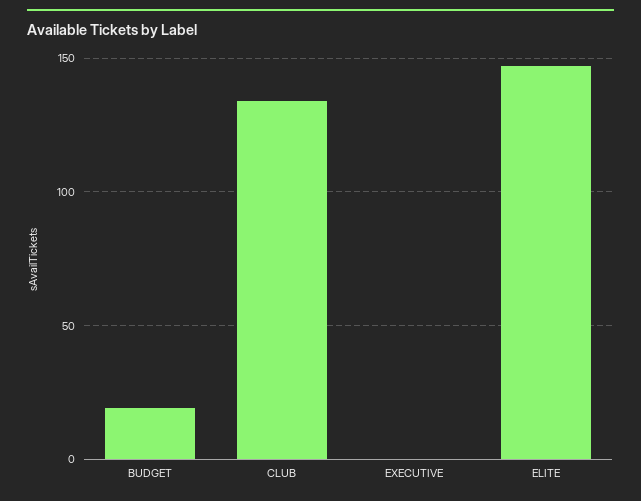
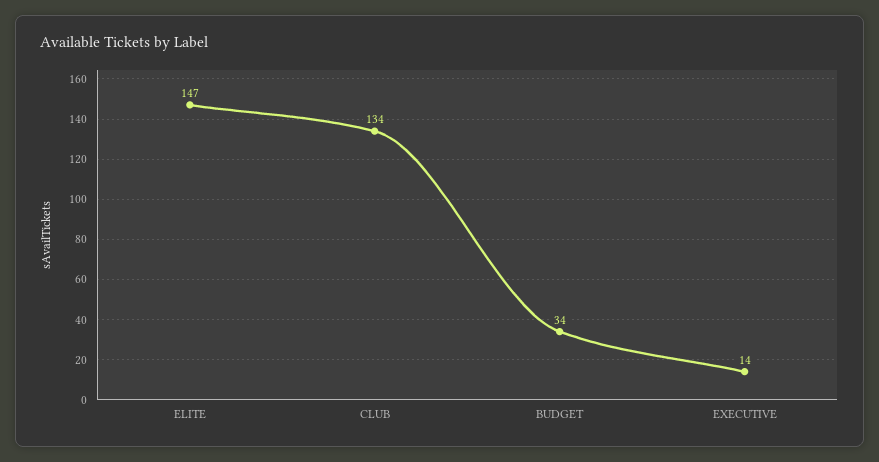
BUDGET: 20 -> 34
EXECUTIVE: 0 -> 14

